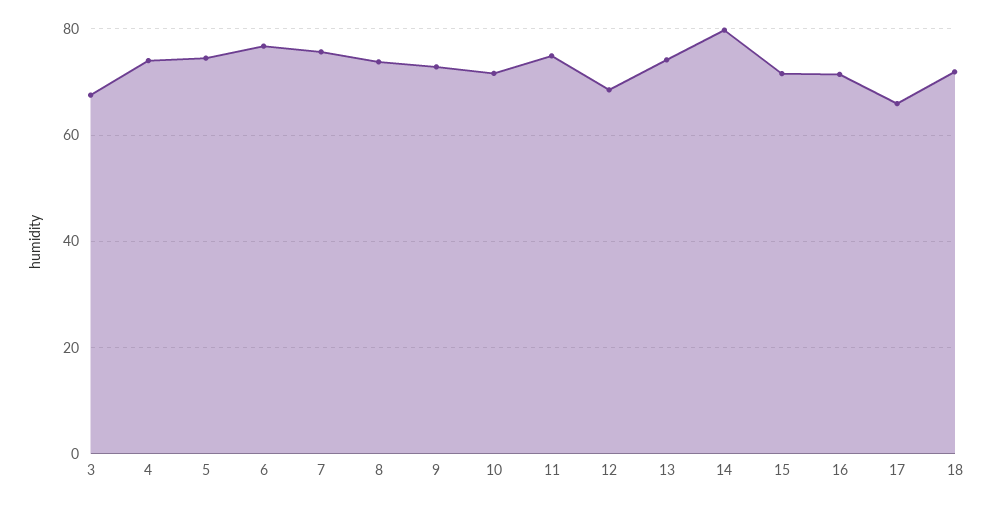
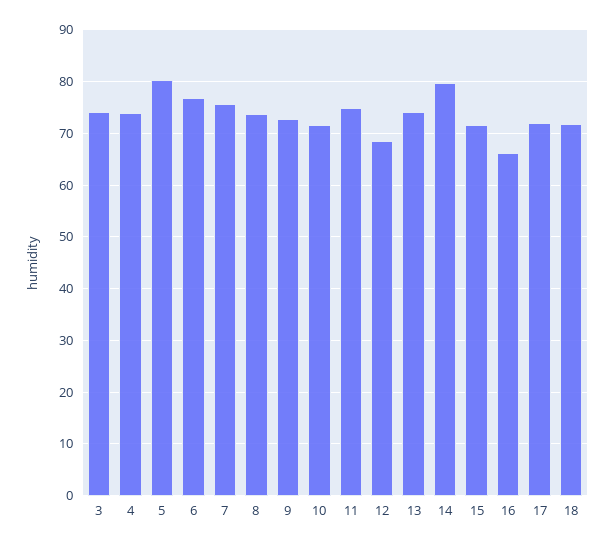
3: 68 -> 74
5: 74 -> 80
16: 72 -> 66
17: 66 -> 72

